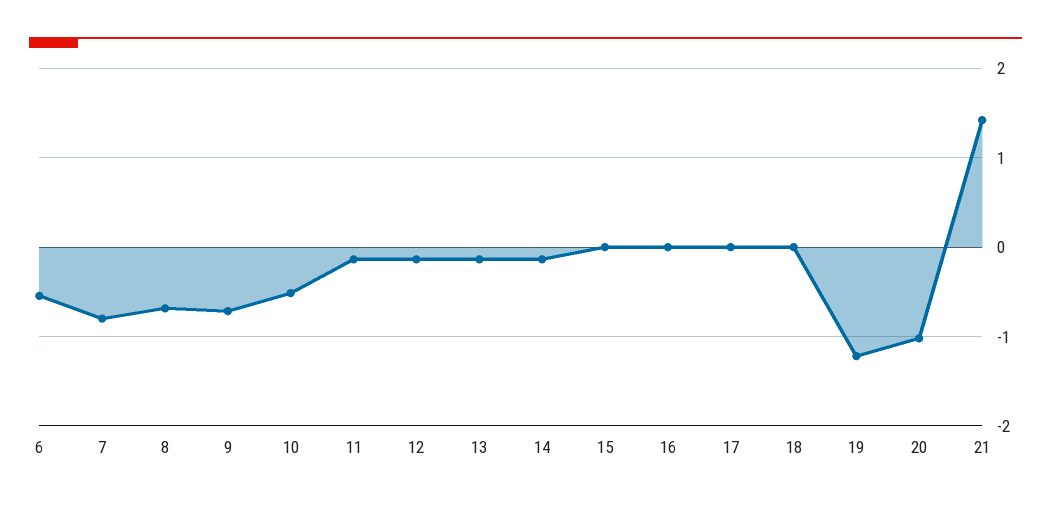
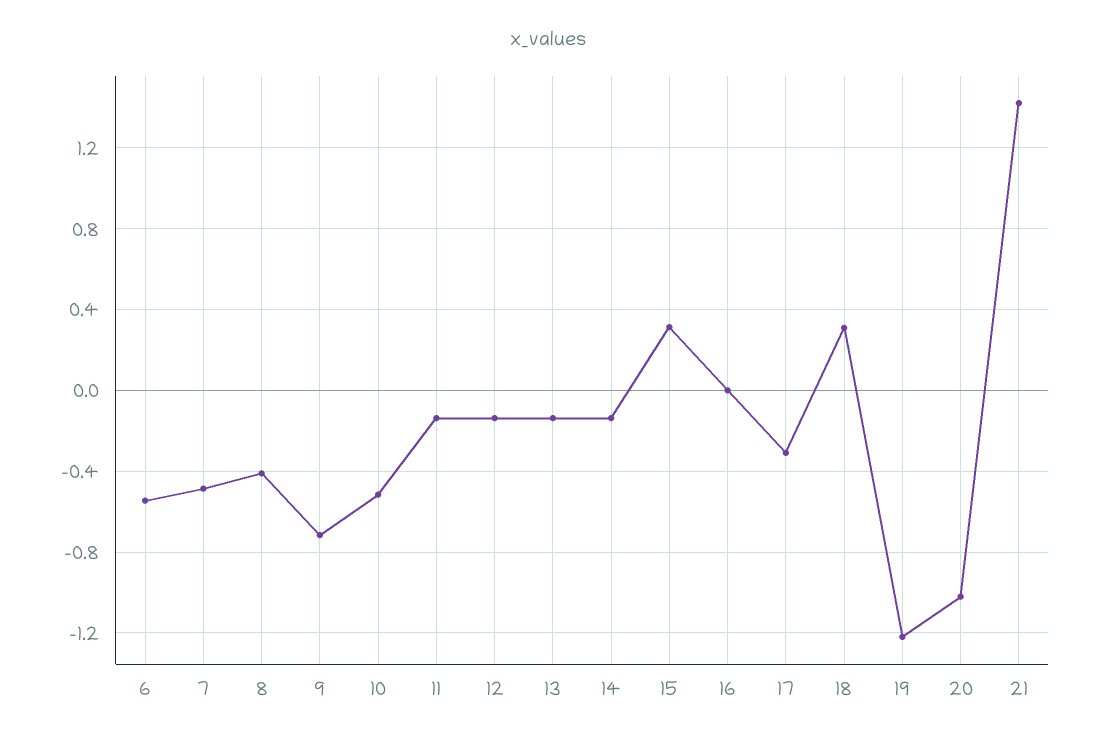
7: -0.8 -> -0.5
8: -0.7 -> -0.4
15: 0 -> 0.3
17: 0 -> -0.3
18: 0 -> 0.3

